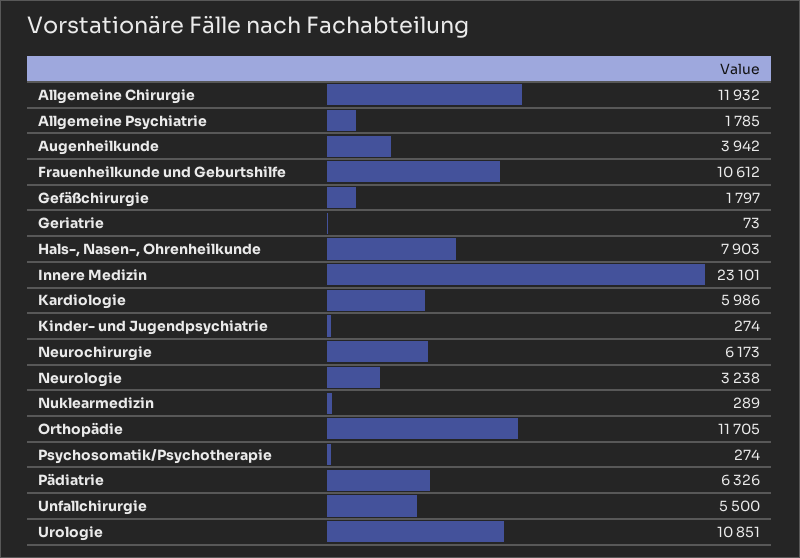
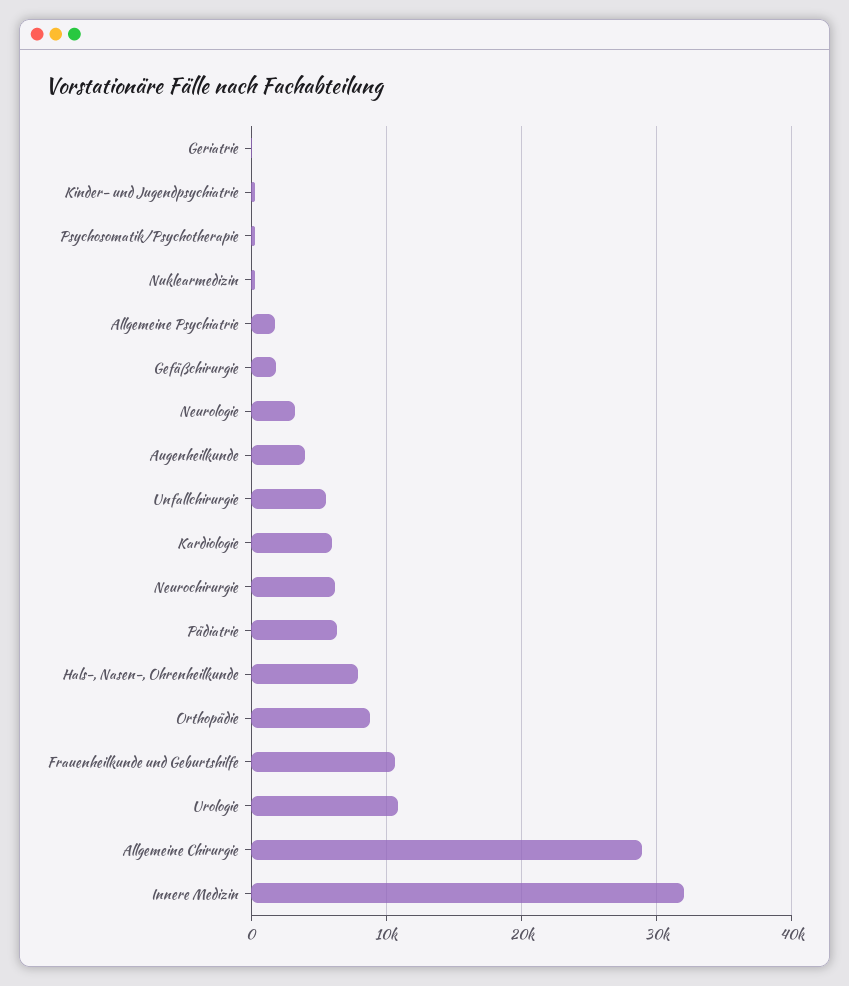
Allgemeine Chirurgie: 11932 -> 29000
Innere Medizin: 23101 -> 32000
Orthopädie: 11705 -> 9000

